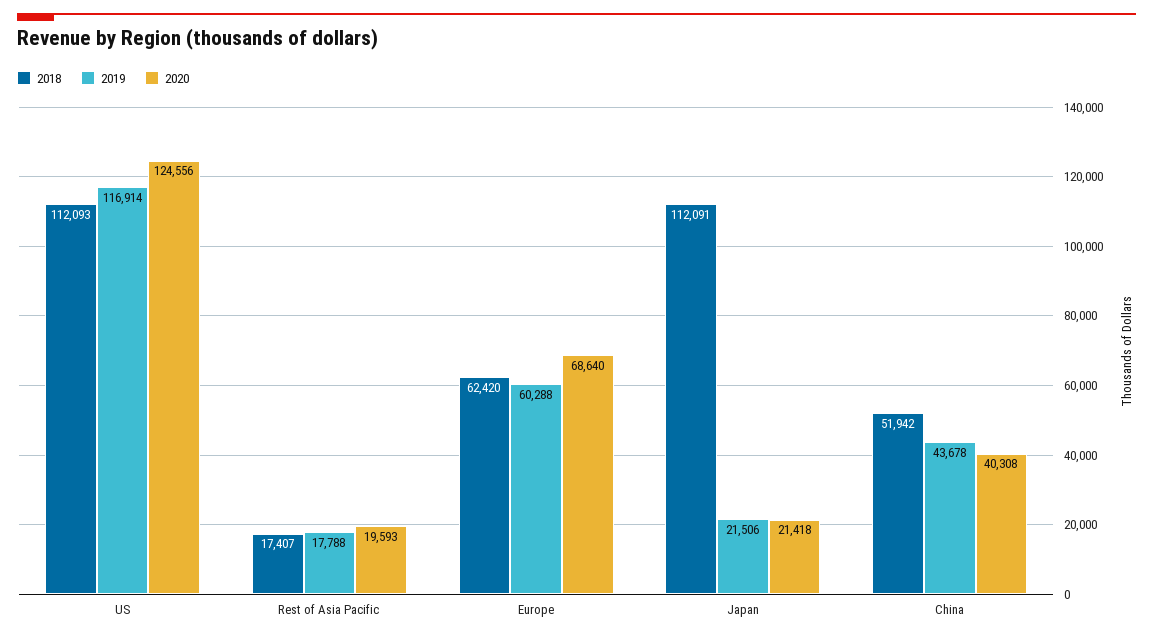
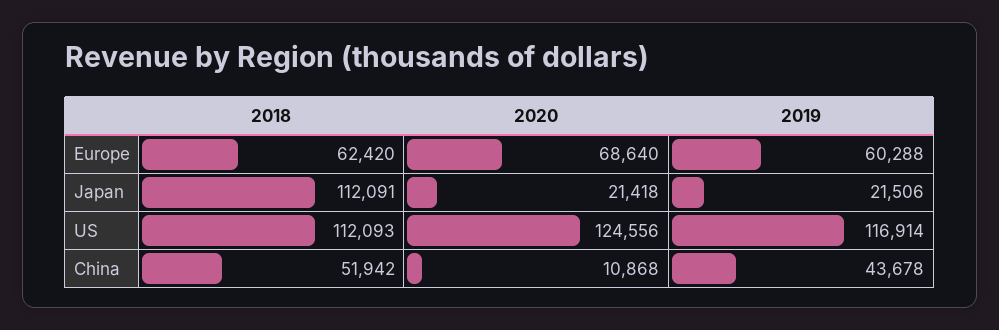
2018, Rest of Asia Pacific: 17407 -> none
2019, Rest of Asia Pacific: 17788 -> none
2020, Rest of Asia Pacific: 19593 -> none
2020, China: 40308 -> 10868

